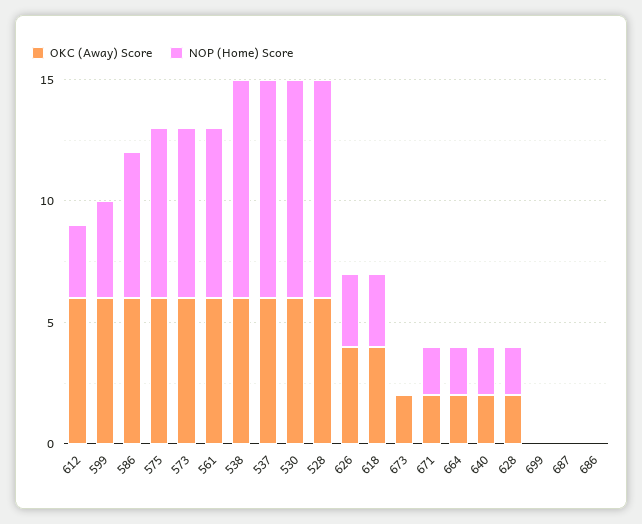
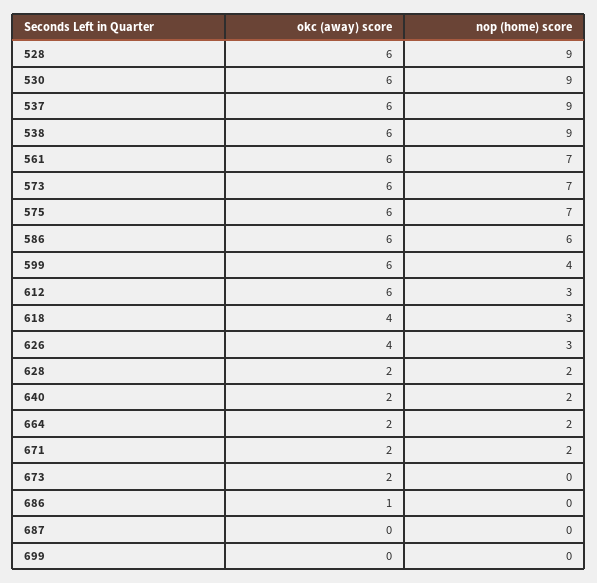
OKC (Away) Score, 686: 0 -> 1

